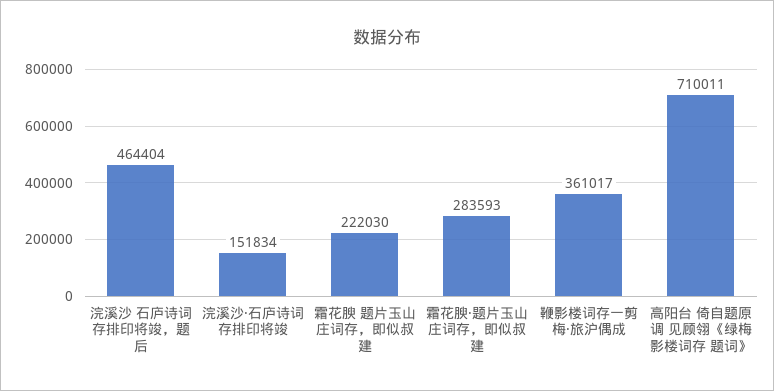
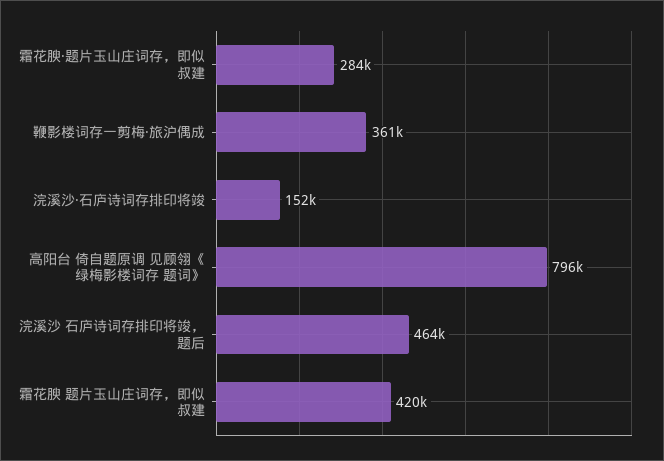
霜花腴 题片玉山庄词存，即似叔建: 222030 -> 420000
高阳台 倚自题原调 见顾翎《绿梅影楼词存 题词》: 710011 -> 796000

